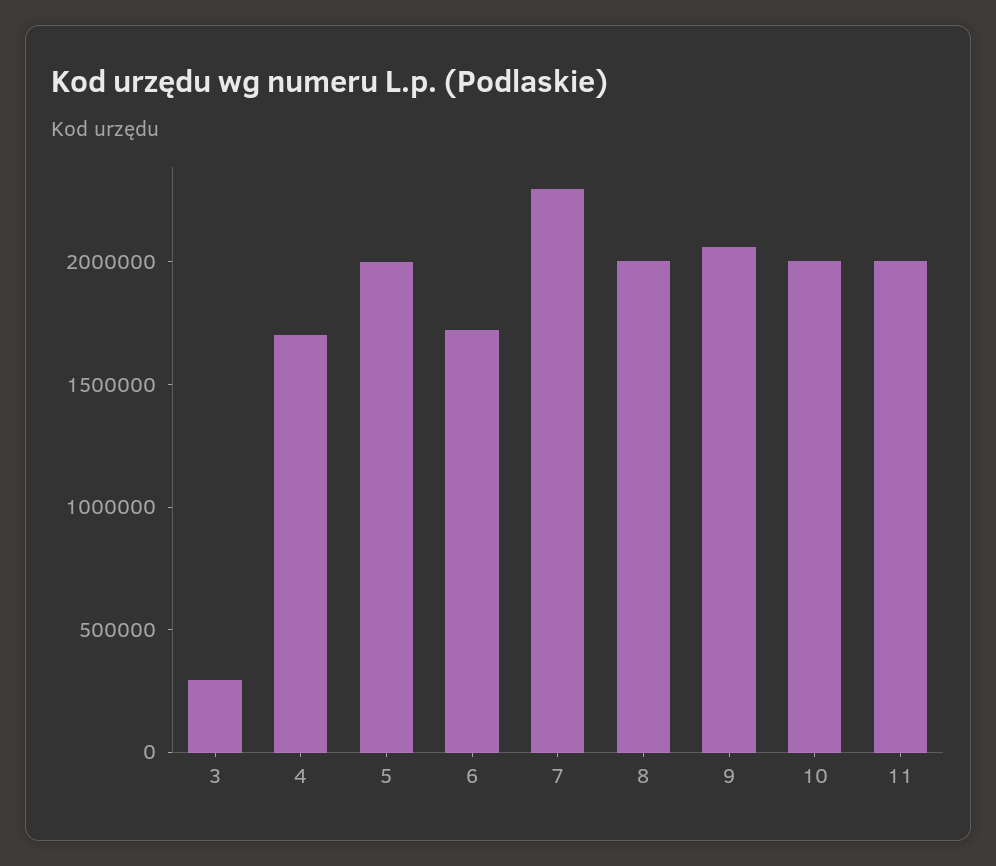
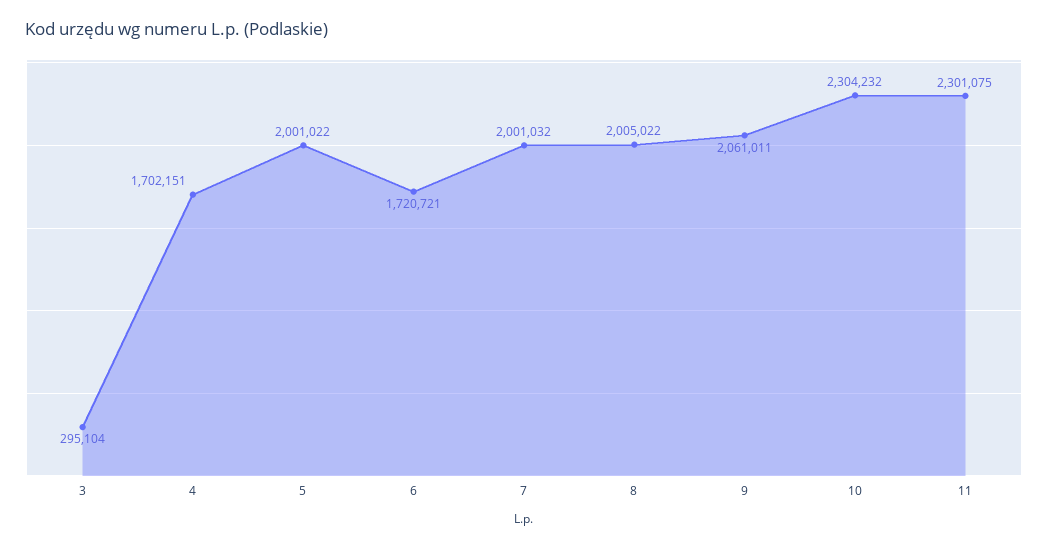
7: 2300000 -> 2001032
10: 2000000 -> 2304232
11: 2000000 -> 2301075

